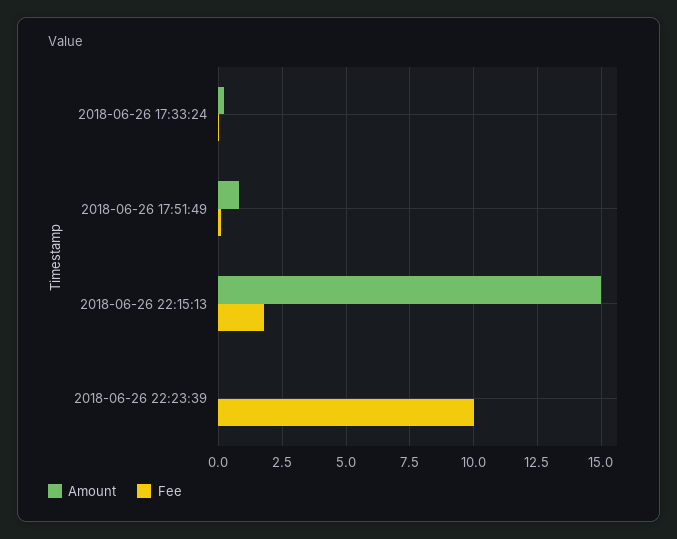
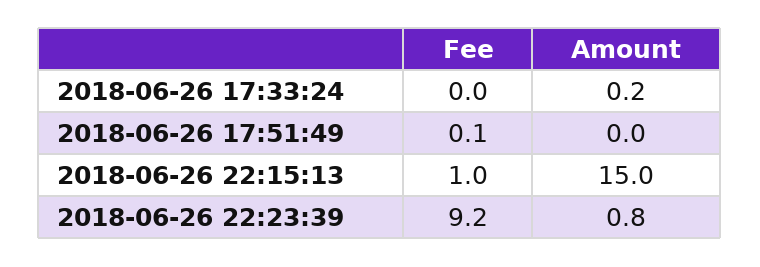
Amount, 2018-06-26 17:51:49: 0.75 -> 0
Fee, 2018-06-26 22:15:13: 1.75 -> 1
Amount, 2018-06-26 22:23:39: 0 -> 0.8
Fee, 2018-06-26 22:23:39: 10 -> 9.2

